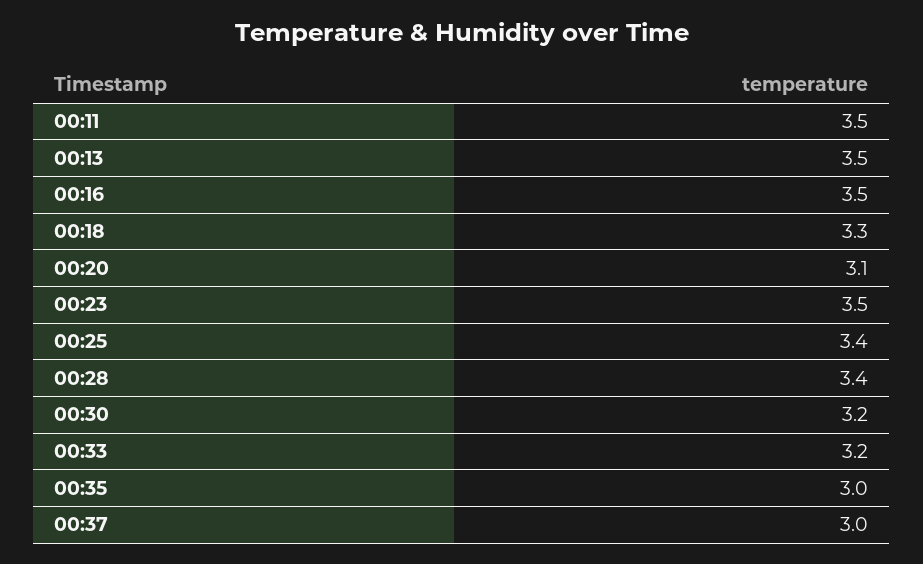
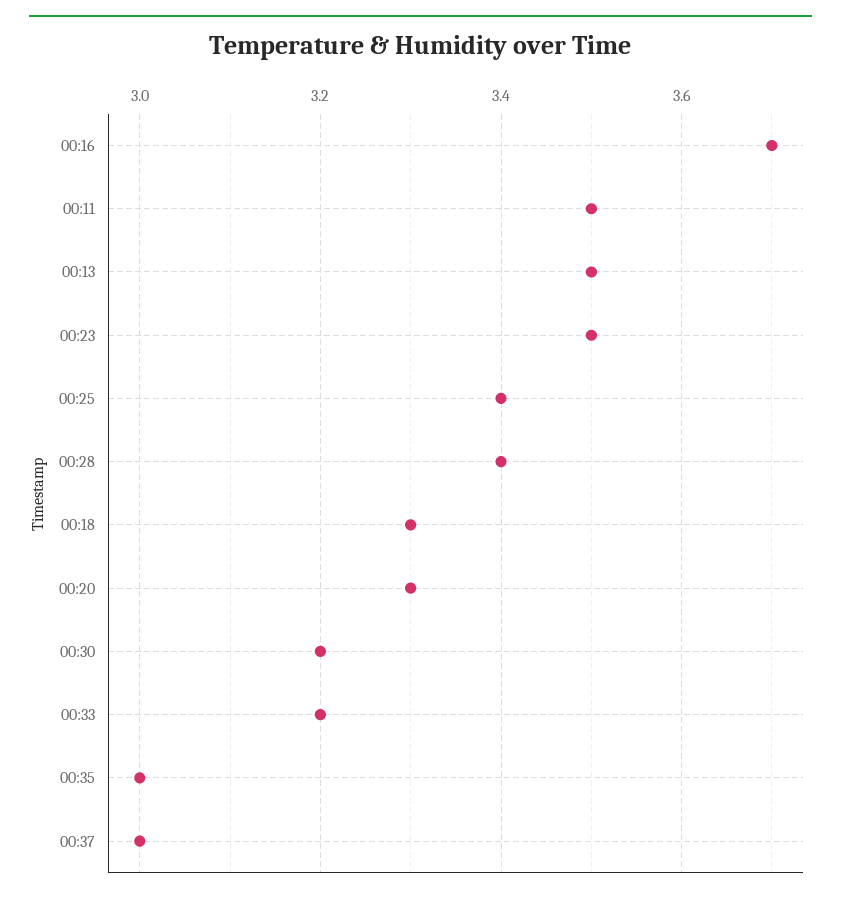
00:16: 3.5 -> 3.7
00:20: 3.1 -> 3.3

